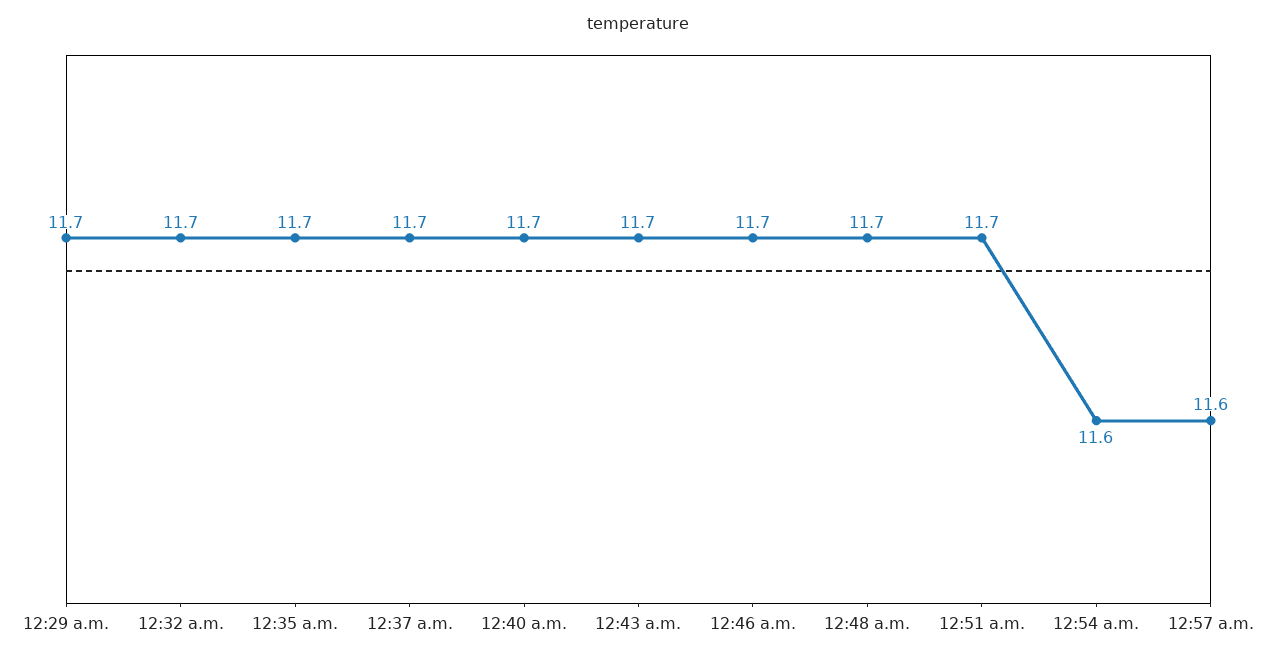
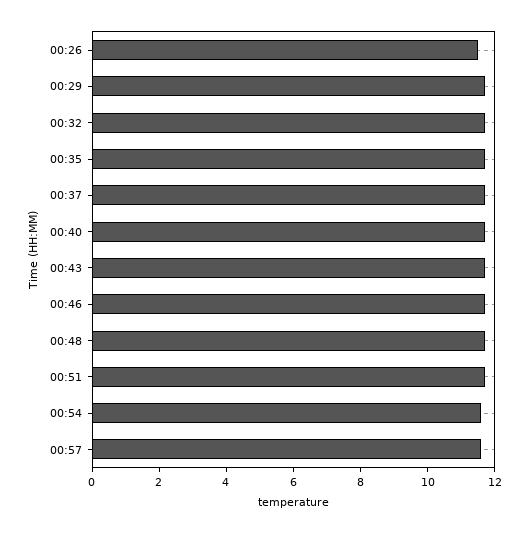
00:26: none -> 11.5

